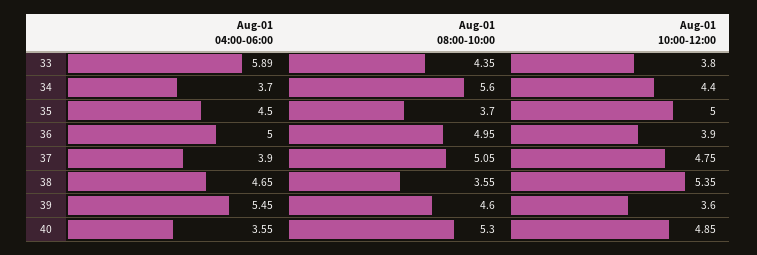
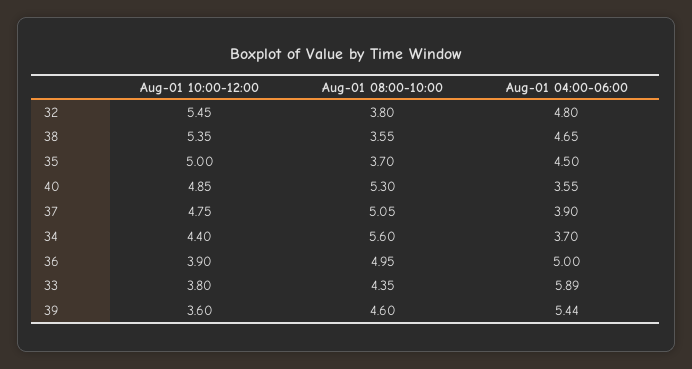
Aug-01 04:00-06:00, 39: 5.45 -> 5.44
Aug-01 10:00-12:00, 32: none -> 5.45
Aug-01 08:00-10:00, 32: none -> 3.8
Aug-01 04:00-06:00, 32: none -> 4.8

